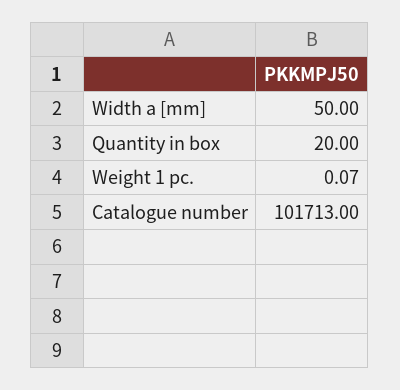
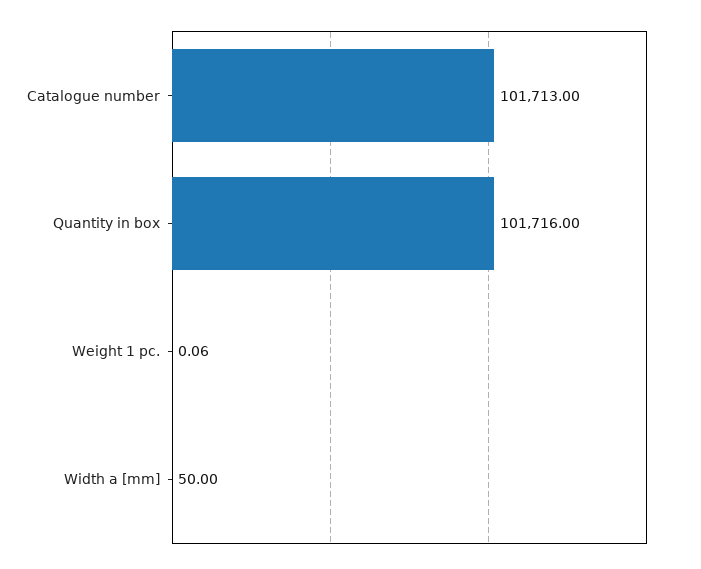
Quantity in box: 20 -> 101716
Weight 1 pc.: 0.07 -> 0.06

